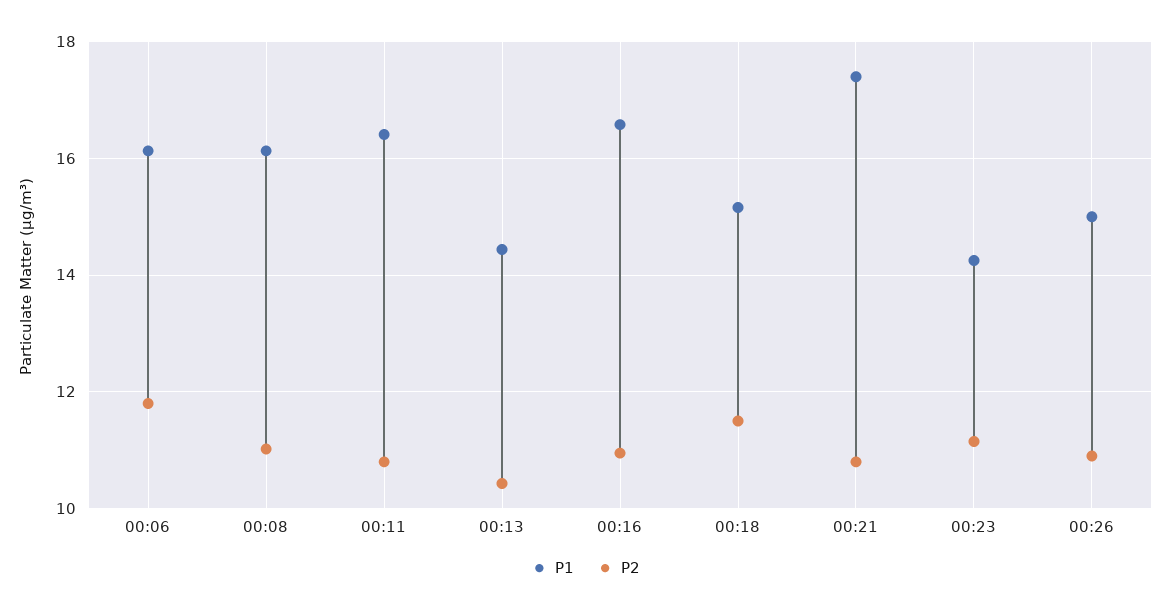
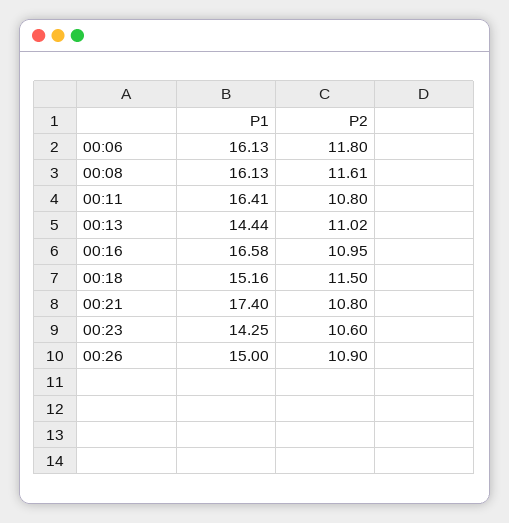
P2, 00:08: 11 -> 11.61
P2, 00:13: 10.4 -> 11.02
P2, 00:23: 11.2 -> 10.6

